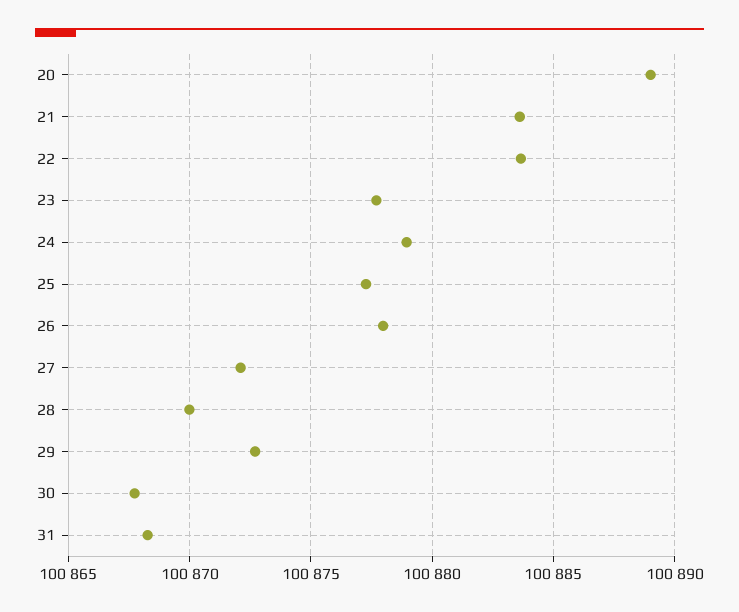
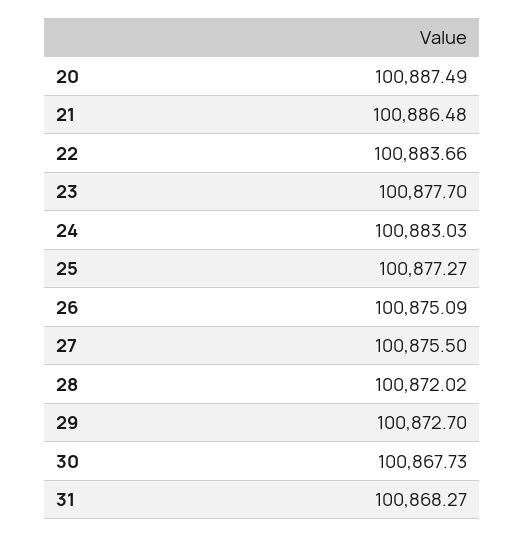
20: 100889 -> 100887.49
21: 100883.5 -> 100886.48
24: 100879 -> 100883.03
26: 100878 -> 100875.09
27: 100872 -> 100875.5
28: 100870 -> 100872.02

